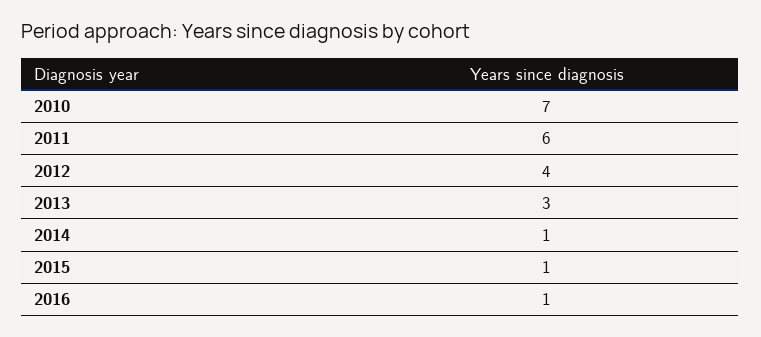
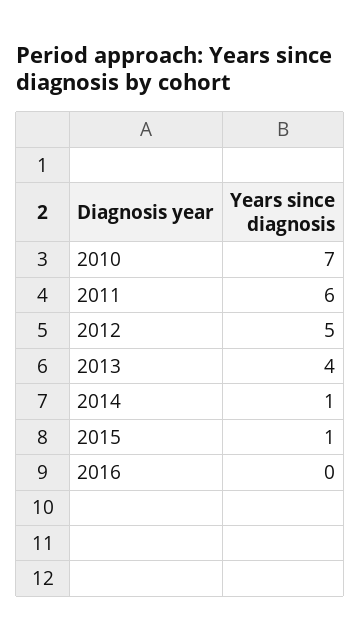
2012: 4 -> 5
2013: 3 -> 4
2016: 1 -> 0

